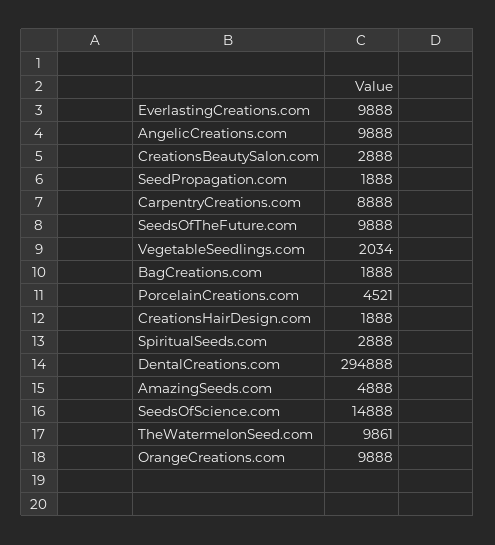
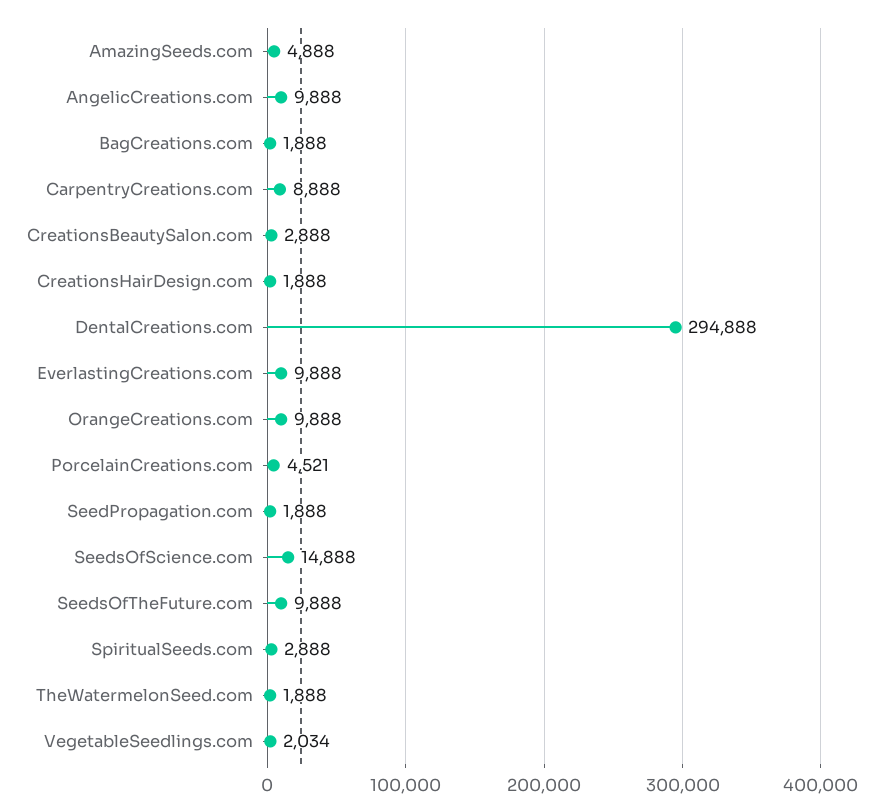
TheWatermelonSeed.com: 9861 -> 1888

